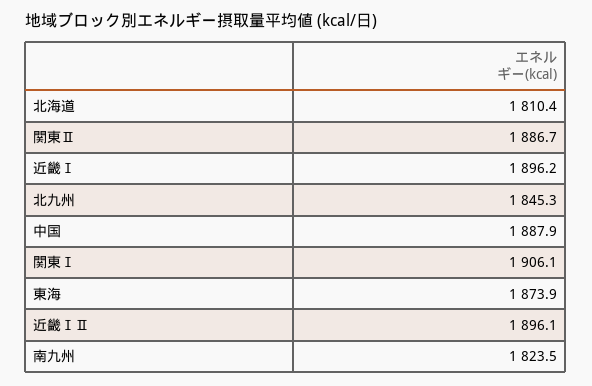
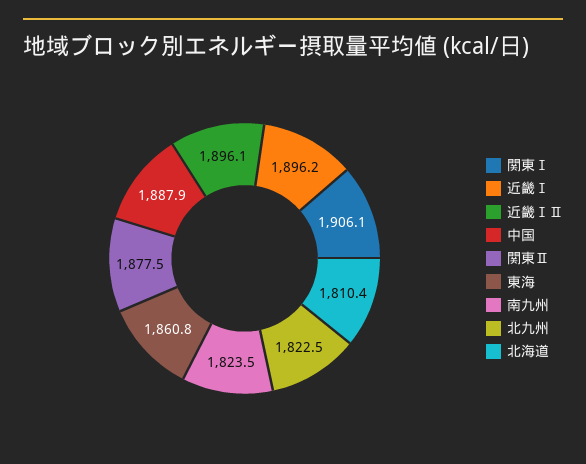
関東Ⅱ: 1886.7 -> 1877.5
北九州: 1845.3 -> 1822.5
東海: 1873.9 -> 1860.8

